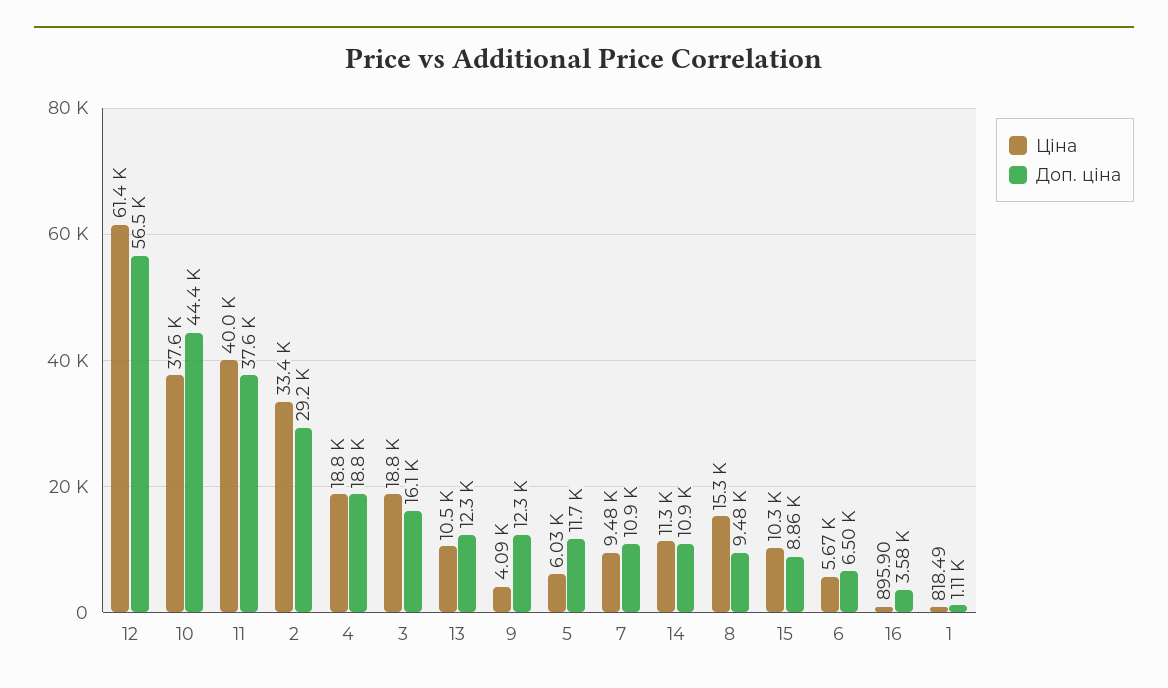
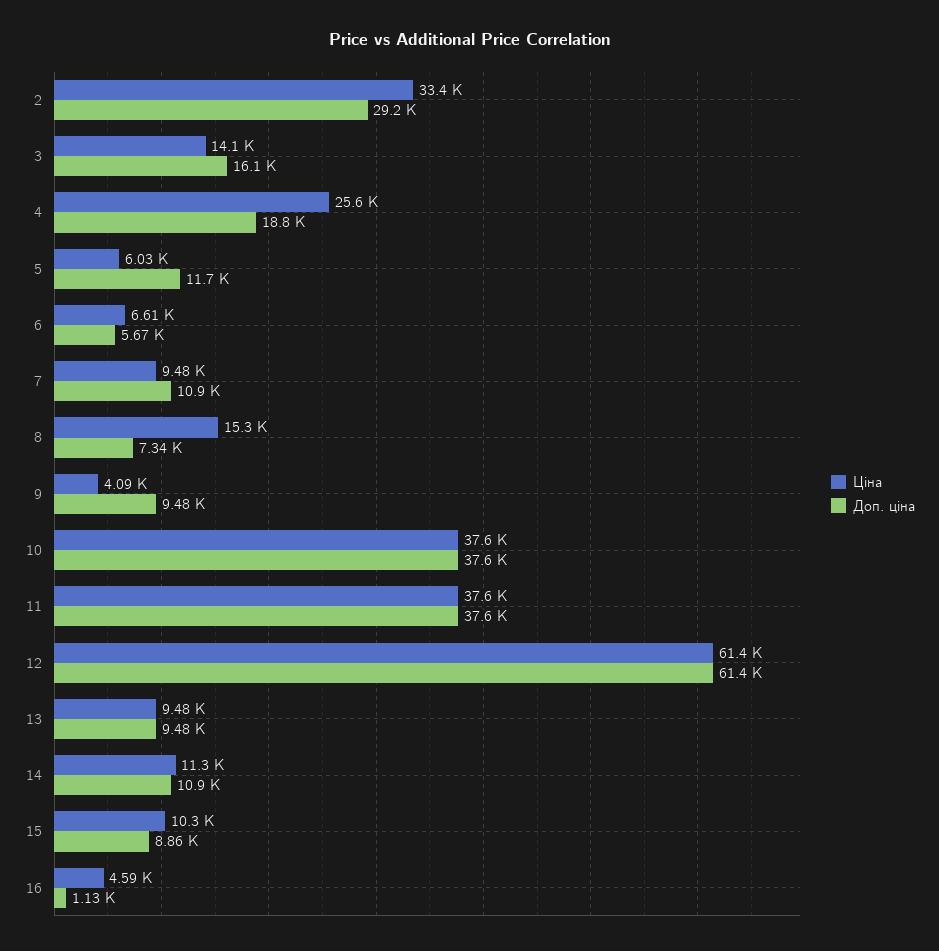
Доп. ціна, 12: 56500 -> 61400
Доп. ціна, 10: 44400 -> 37600
Ціна, 11: 40000 -> 37600
Ціна, 4: 18800 -> 25600
Ціна, 3: 18800 -> 14100
Ціна, 13: 10500 -> 9480
Доп. ціна, 13: 12300 -> 9480
Доп. ціна, 9: 12300 -> 9480
Доп. ціна, 8: 9480 -> 7340
Ціна, 6: 5670 -> 6610
Доп. ціна, 6: 6500 -> 5670
Ціна, 16: 895.9 -> 4590
Доп. ціна, 16: 3580 -> 1130
Ціна, 1: 818.49 -> none
Доп. ціна, 1: 1110 -> none

